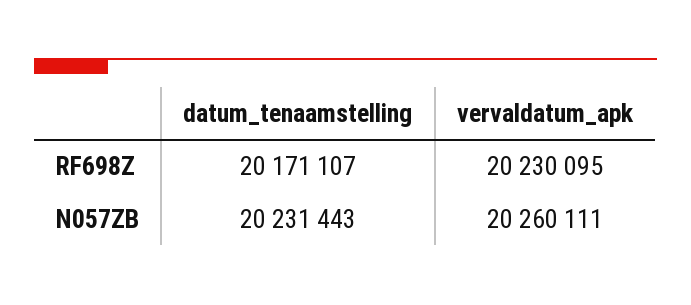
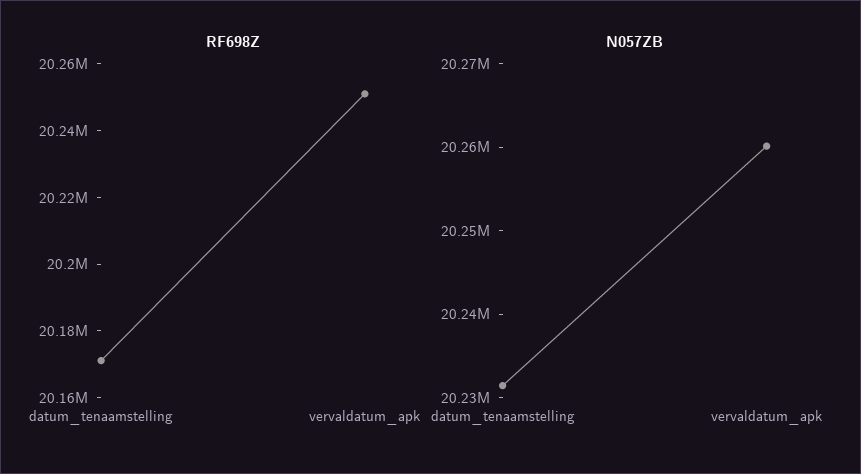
RF698Z, vervaldatum_apk: 20230095 -> 20250000

